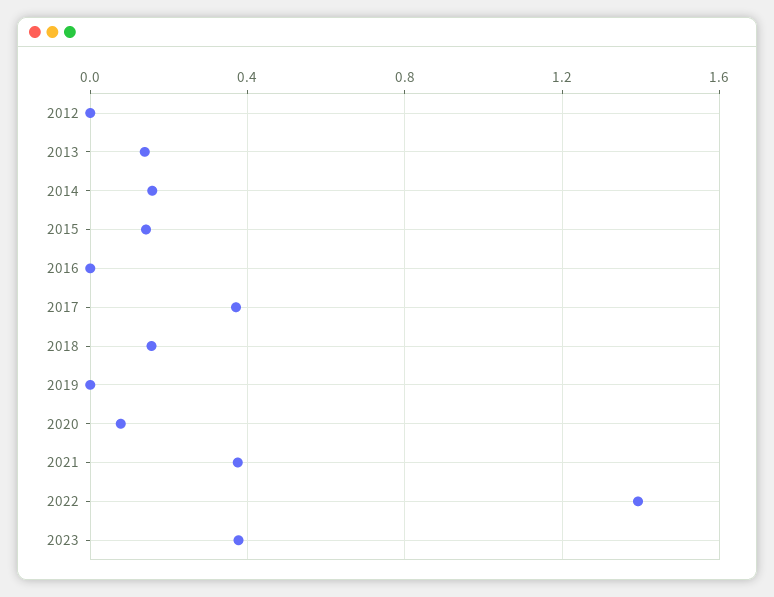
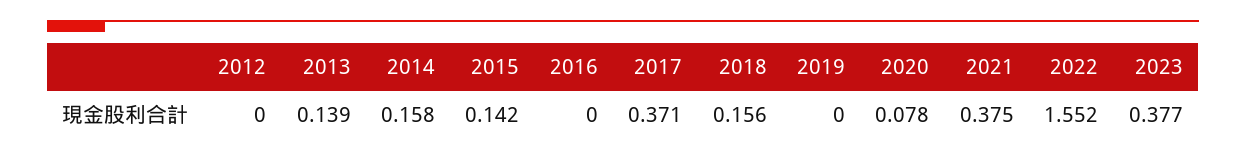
2022: 1.4 -> 1.552

